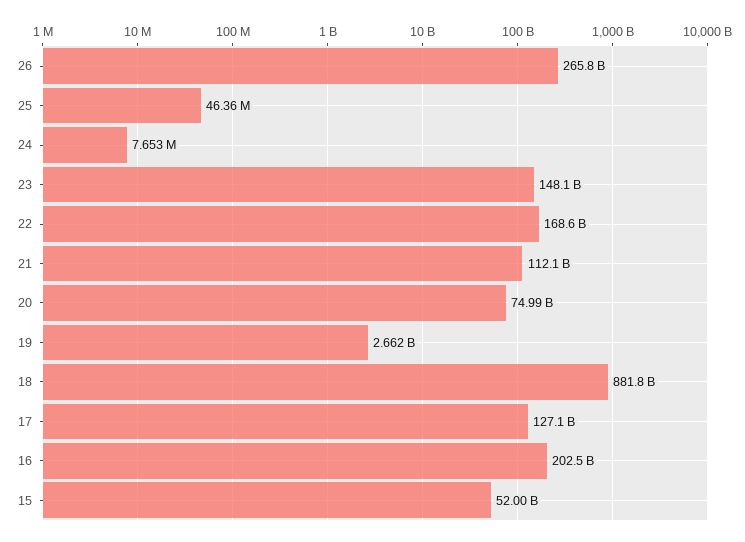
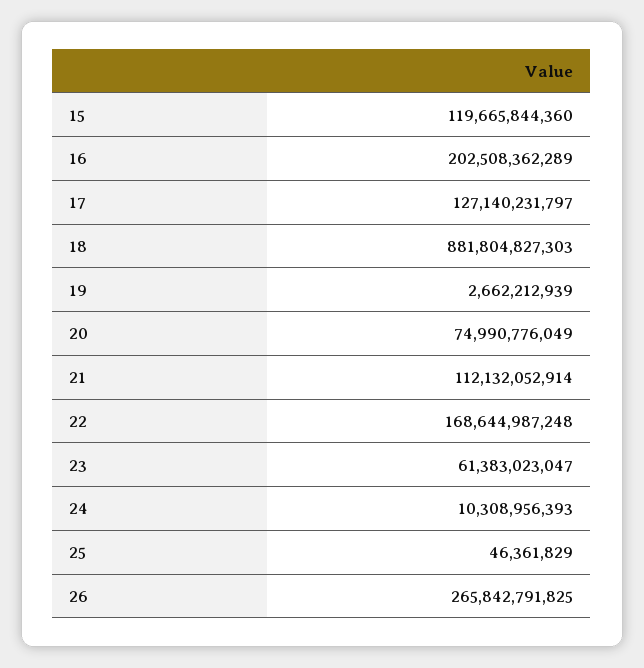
24: 7653000 -> 10308956393
23: 148100000000 -> 61383023047
15: 52000000000 -> 119665844360

